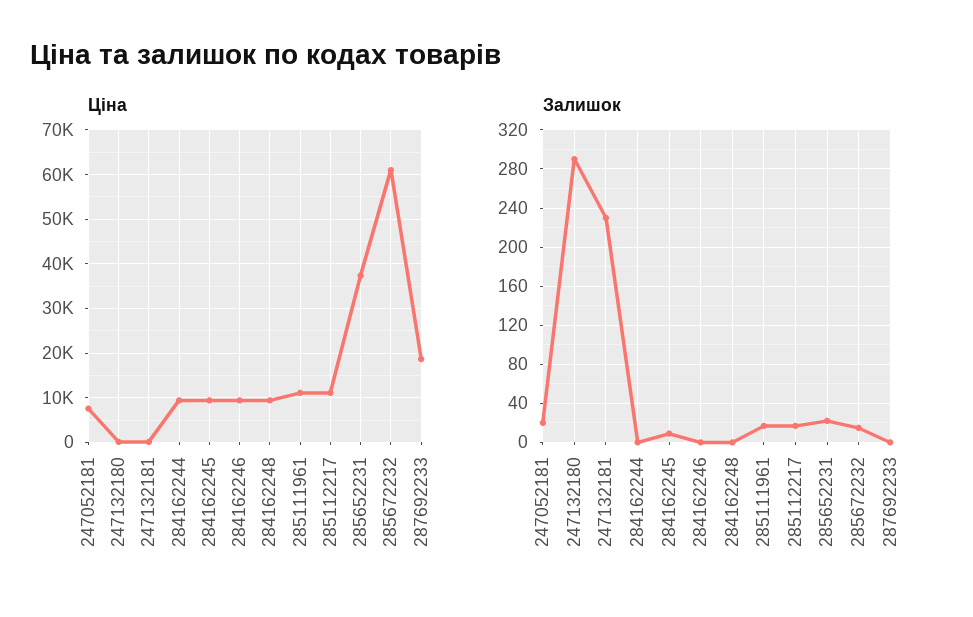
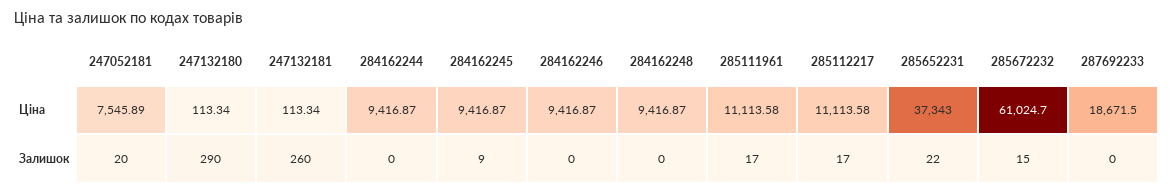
Залишок, 247132181: 230 -> 260

